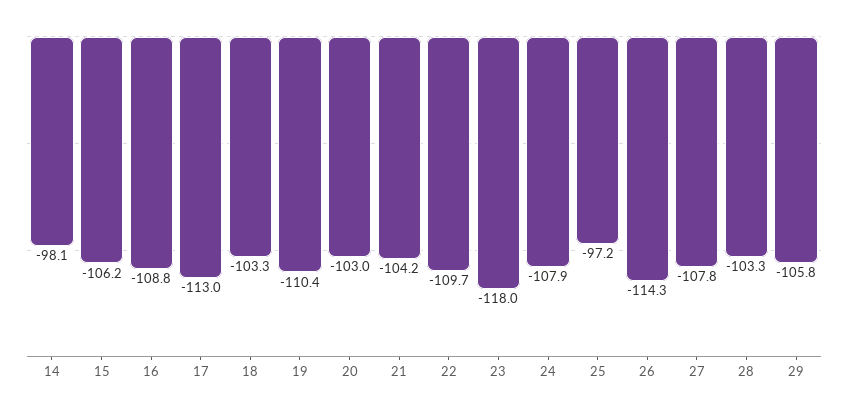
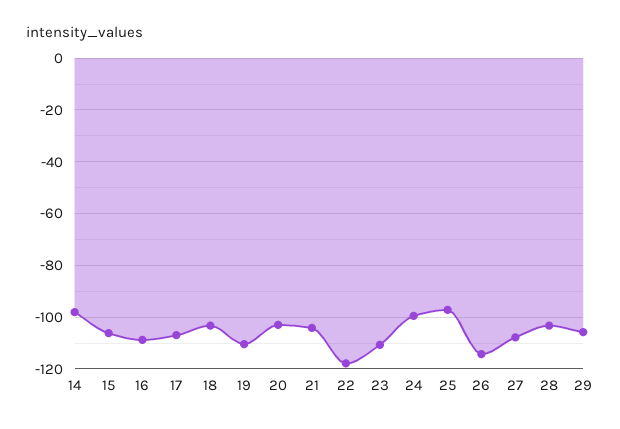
17: -113 -> -107.5
22: -109.7 -> -117.5
23: -118 -> -110
24: -107.9 -> -100

